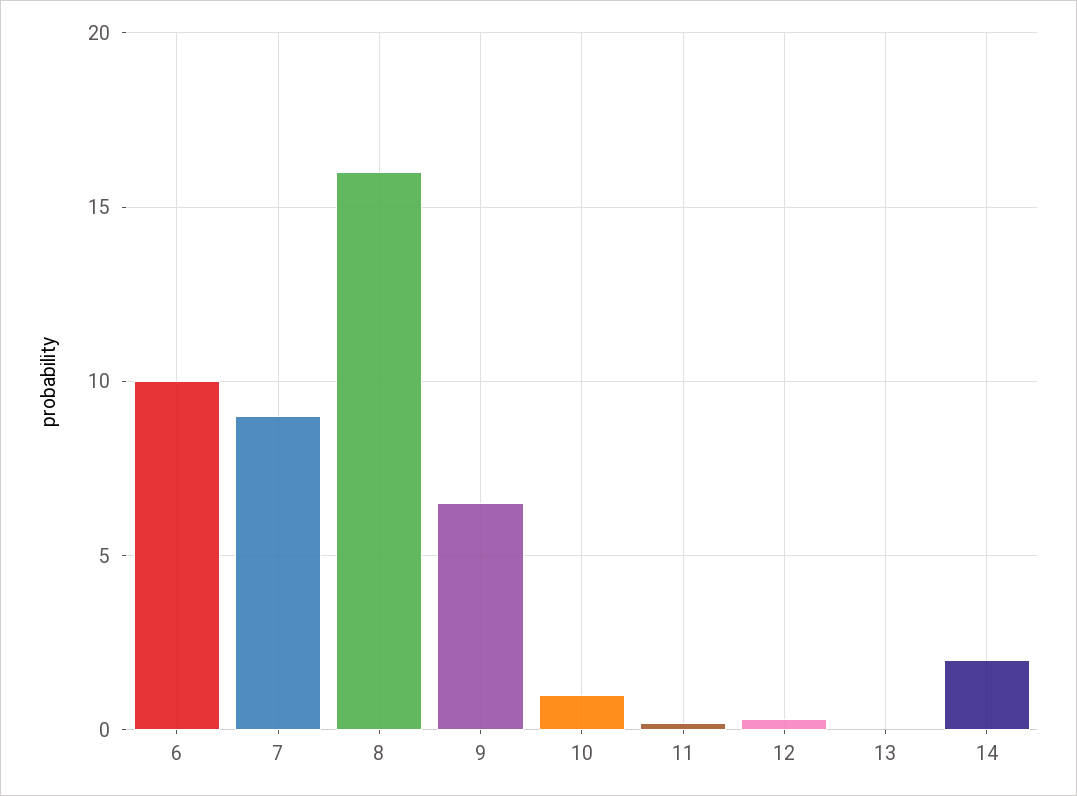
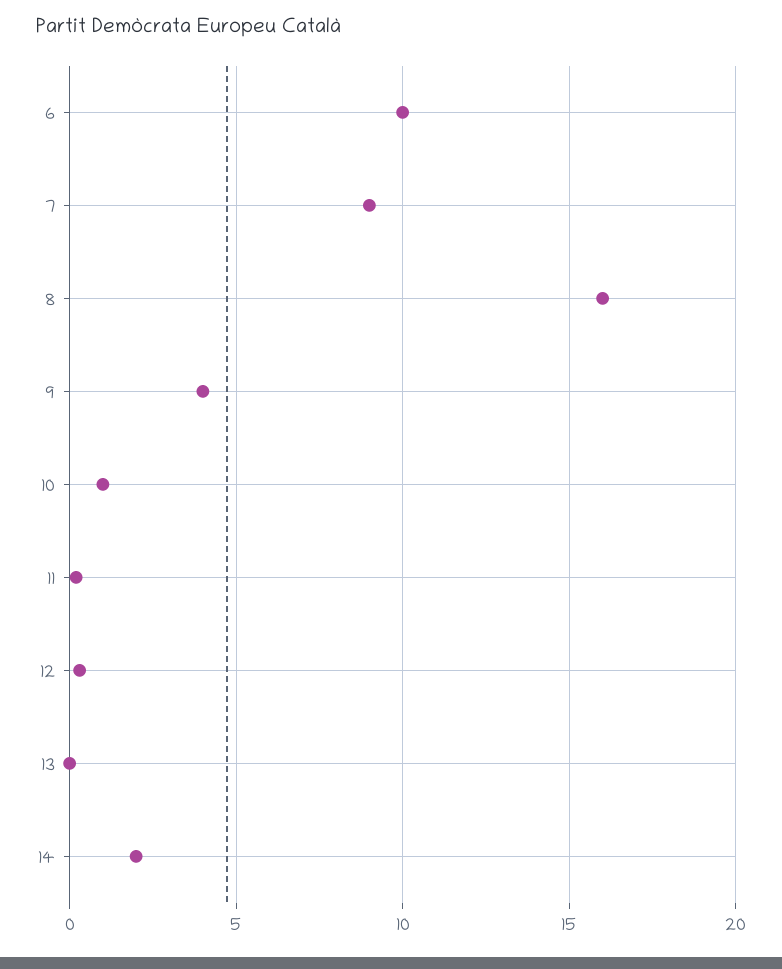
9: 6.5 -> 4

